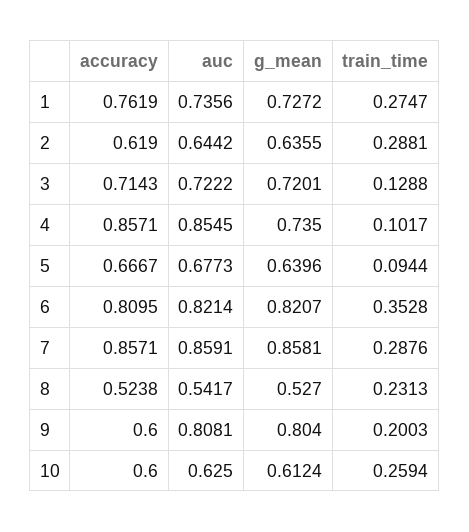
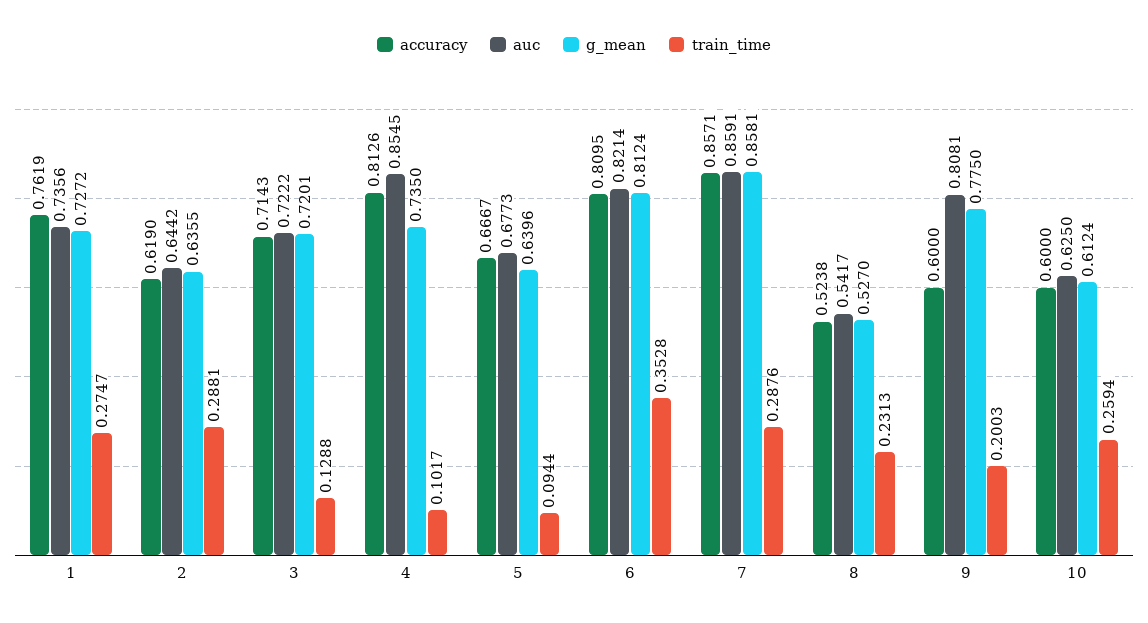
accuracy, 4: 0.8571 -> 0.8126
g_mean, 6: 0.8207 -> 0.8124
g_mean, 9: 0.804 -> 0.775

